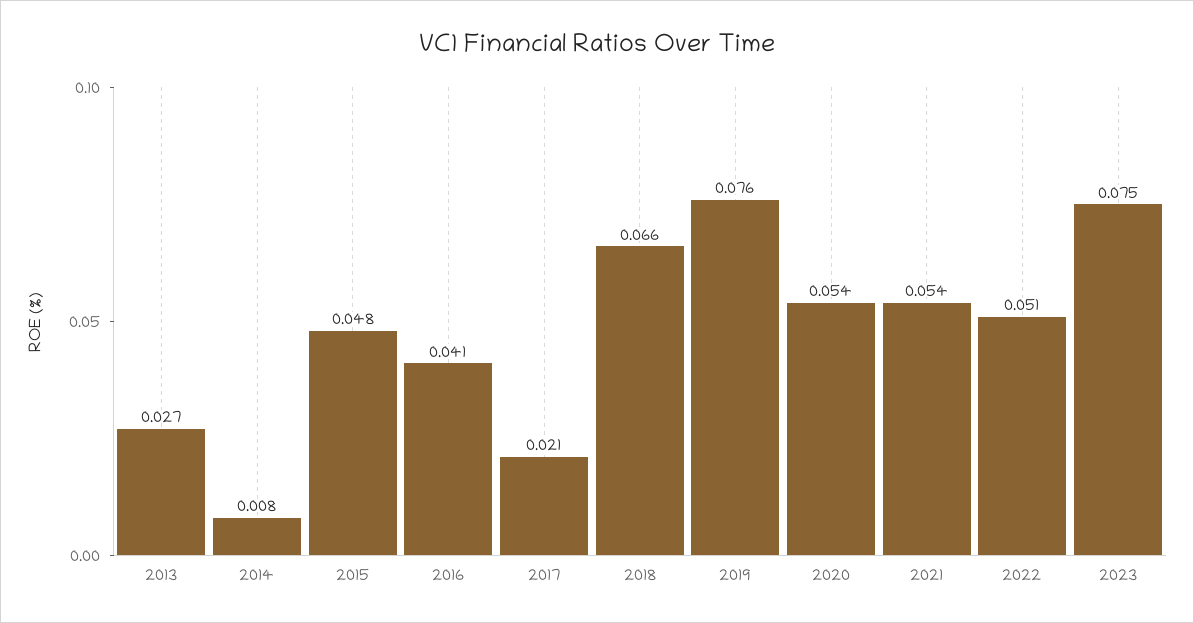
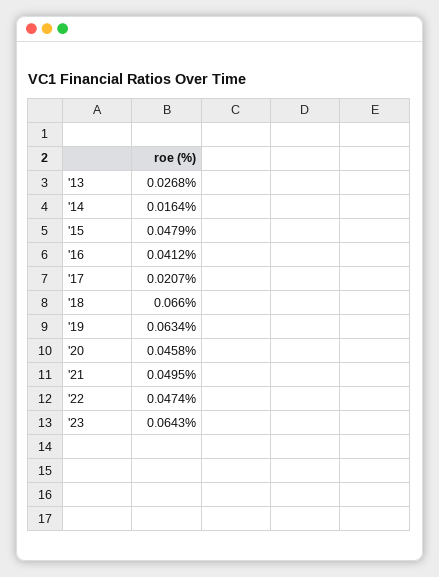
2014: 0.008 -> 0.0164
2019: 0.076 -> 0.0634
2020: 0.054 -> 0.0458
2021: 0.054 -> 0.0495
2022: 0.051 -> 0.0474
2023: 0.075 -> 0.0643

